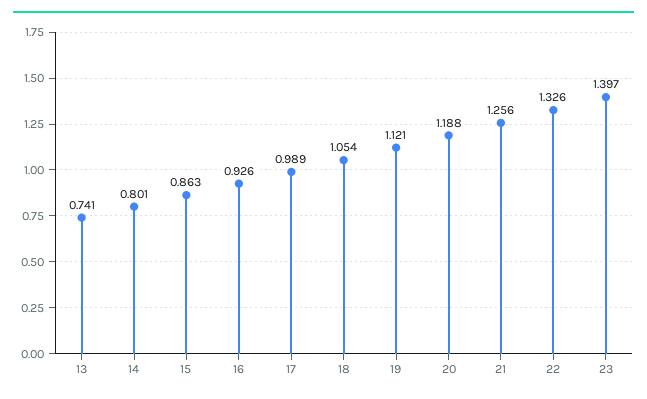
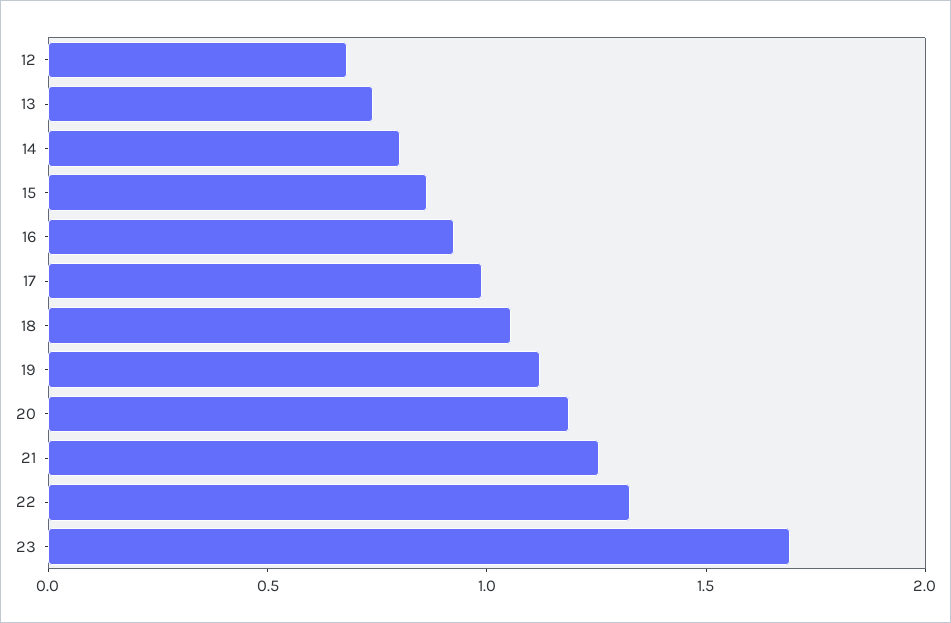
23: 1.397 -> 1.7
12: none -> 0.7

